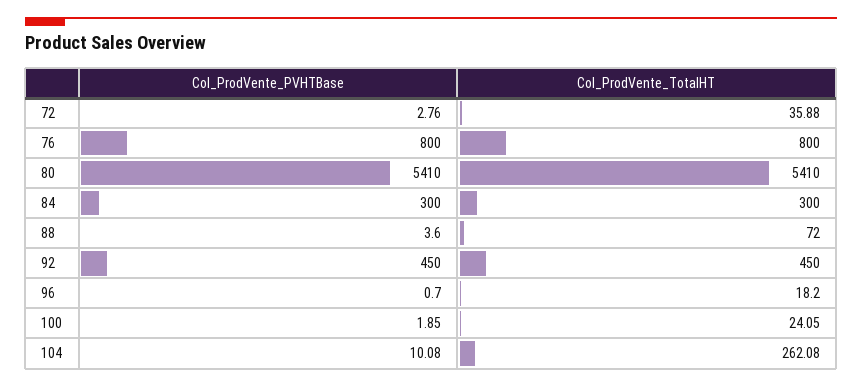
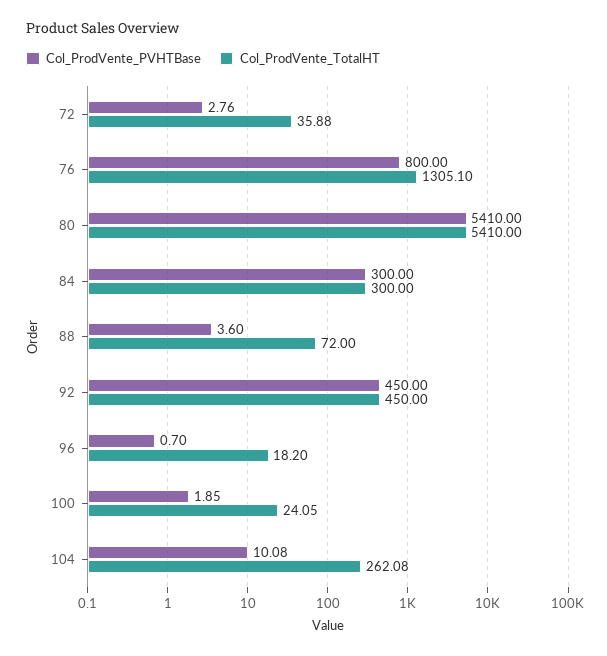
Col_ProdVente_TotalHT, 76: 800 -> 1305.1

